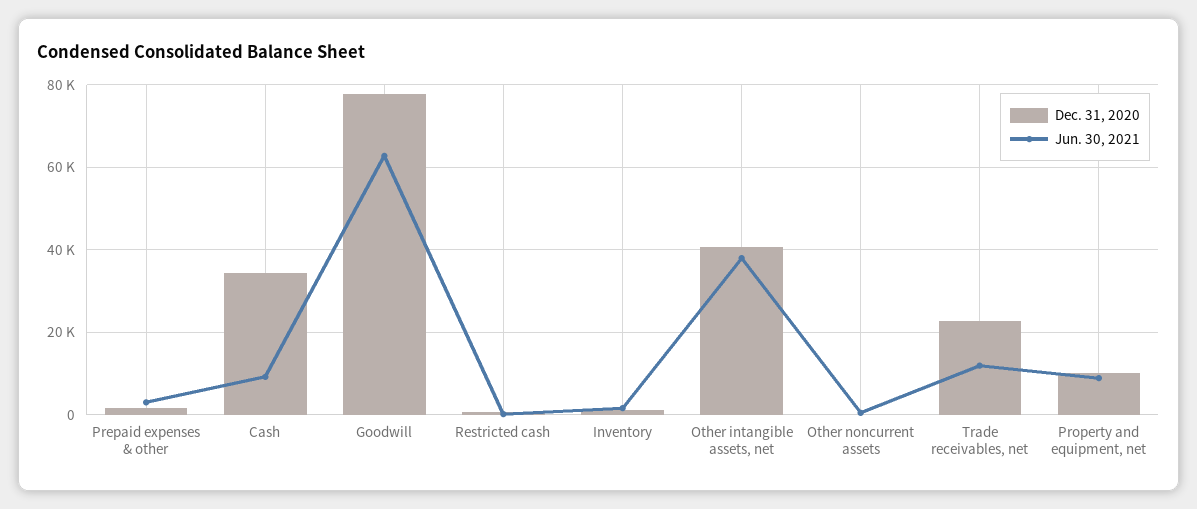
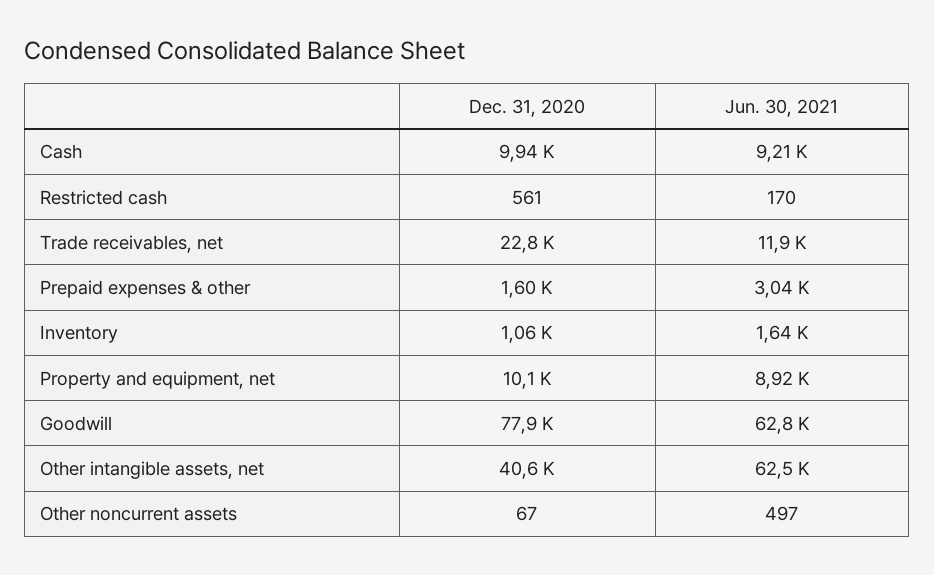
Dec. 31, 2020, Cash: 34000 -> 9940
Jun. 30, 2021, Other intangible assets, net: 38000 -> 62500

